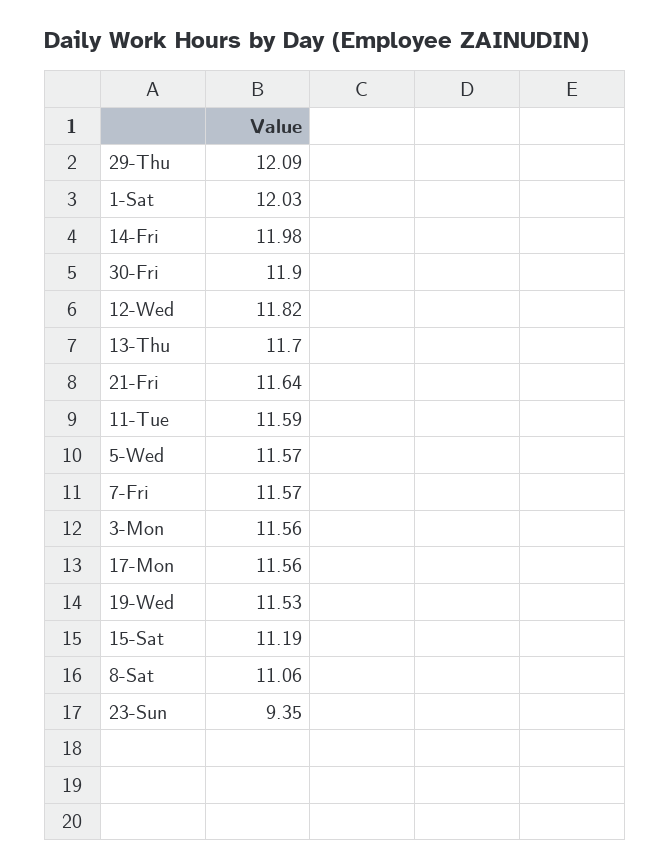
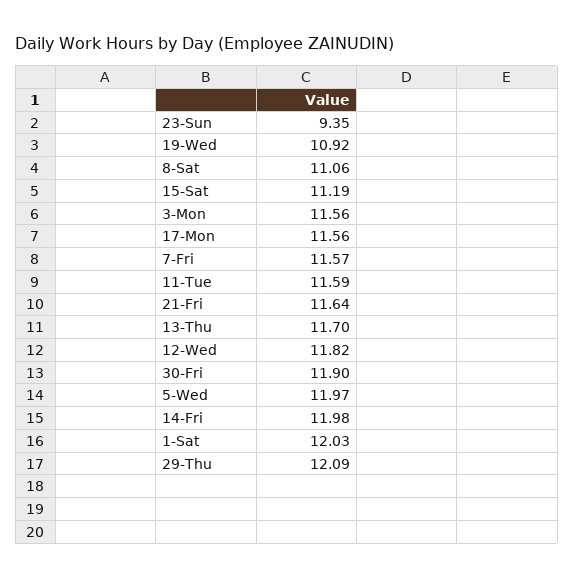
5-Wed: 11.57 -> 11.97
19-Wed: 11.53 -> 10.92

